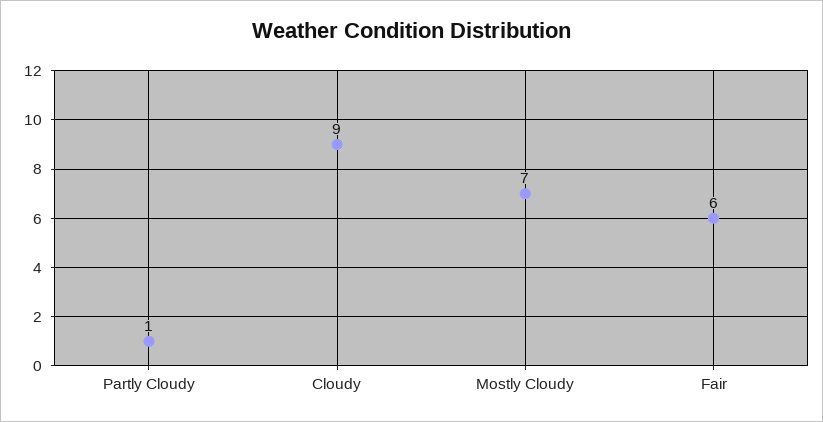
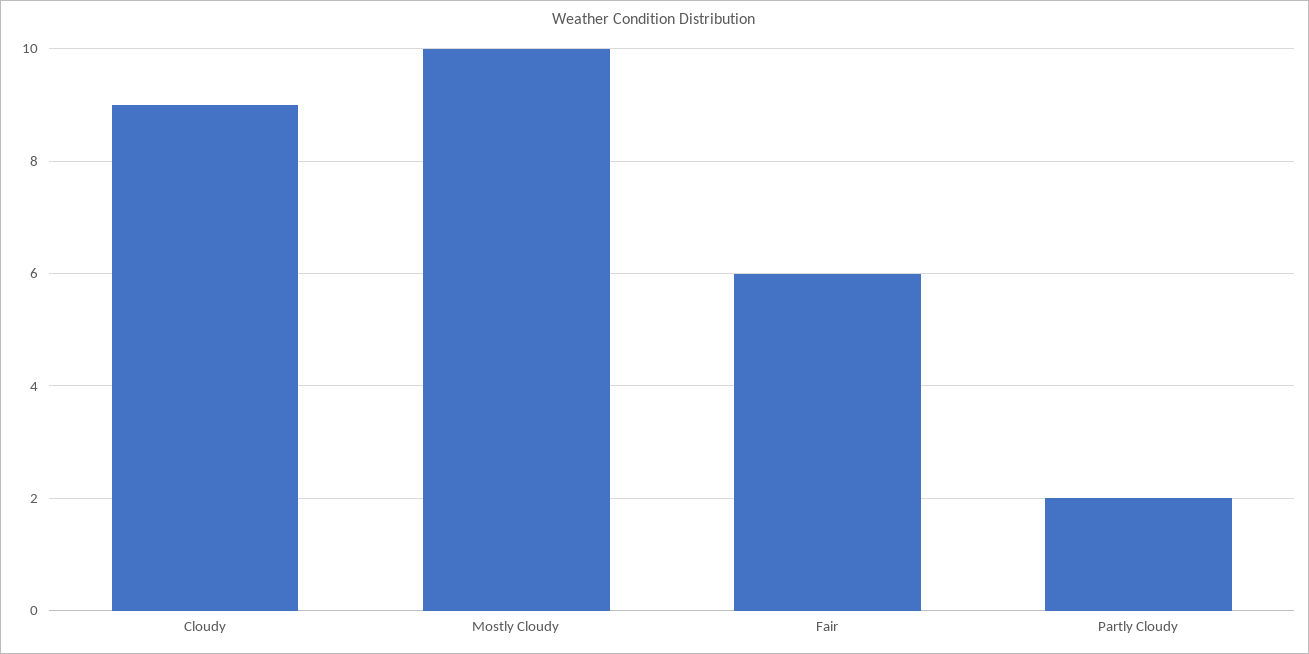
Partly Cloudy: 1 -> 2
Mostly Cloudy: 7 -> 10

